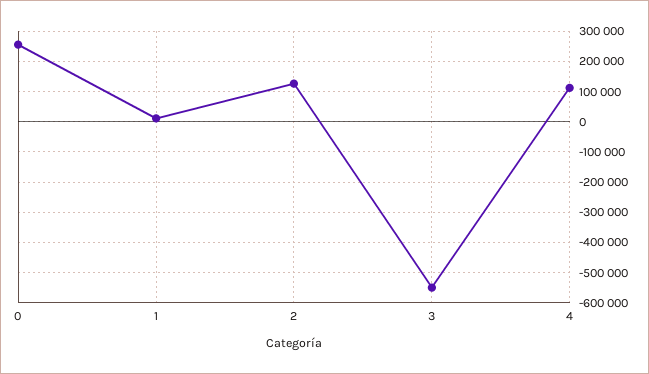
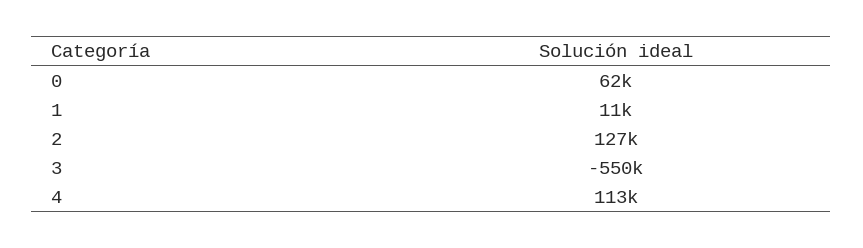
0: 260000 -> 62000

